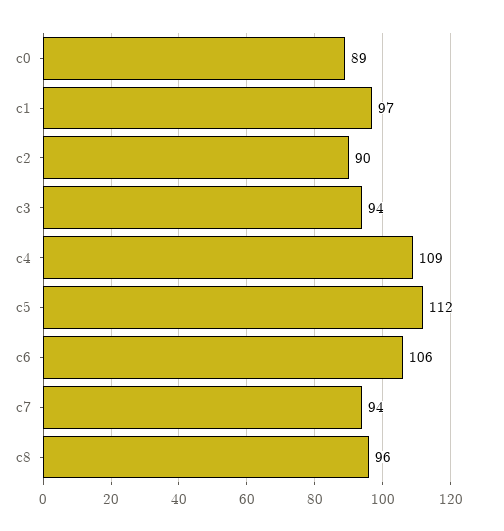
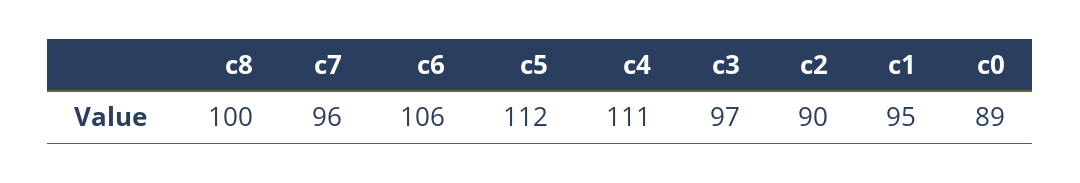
c1: 97 -> 95
c3: 94 -> 97
c4: 109 -> 111
c7: 94 -> 96
c8: 96 -> 100

